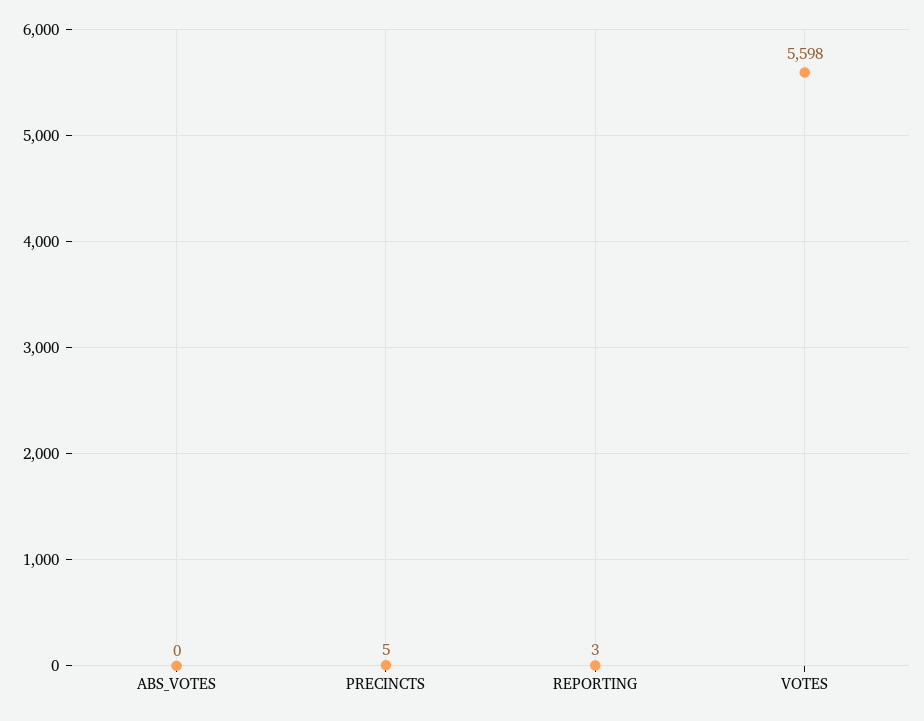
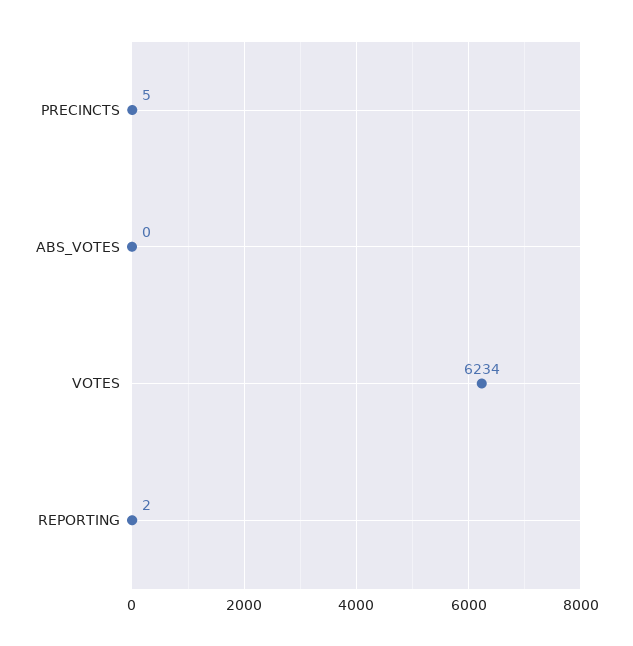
REPORTING: 3 -> 2
VOTES: 5598 -> 6234

